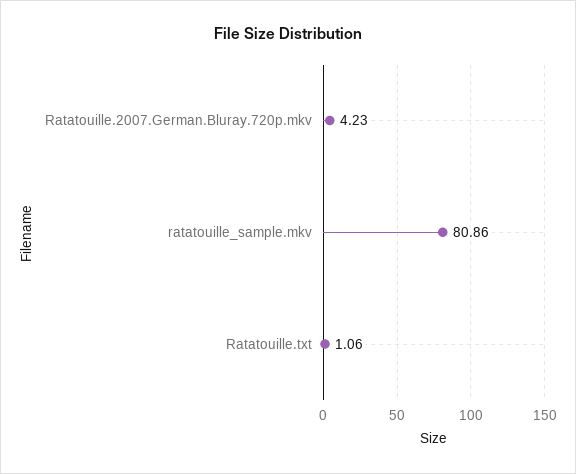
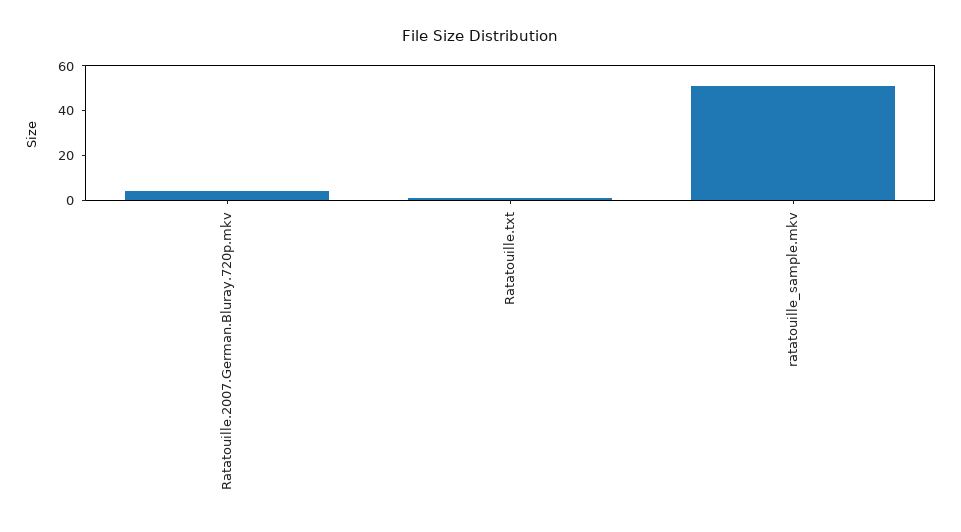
ratatouille_sample.mkv: 80.86 -> 50

